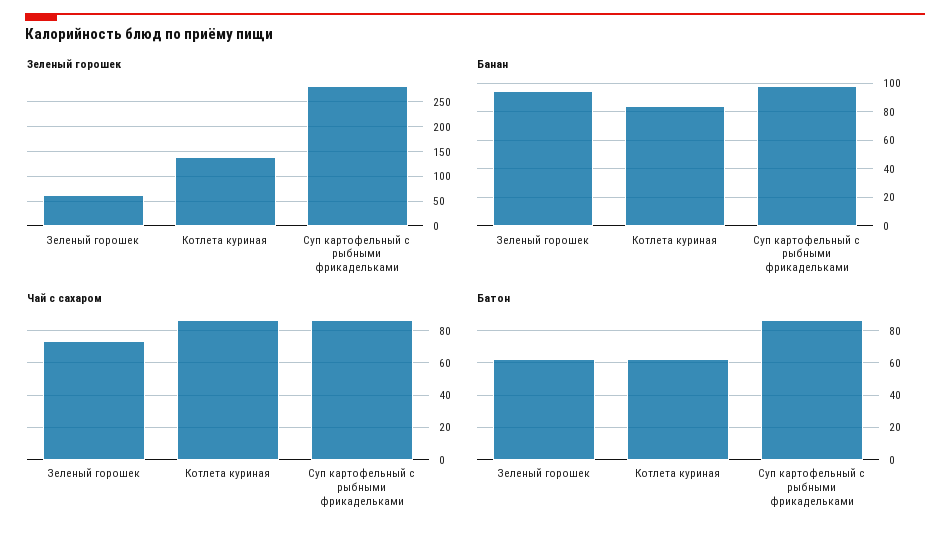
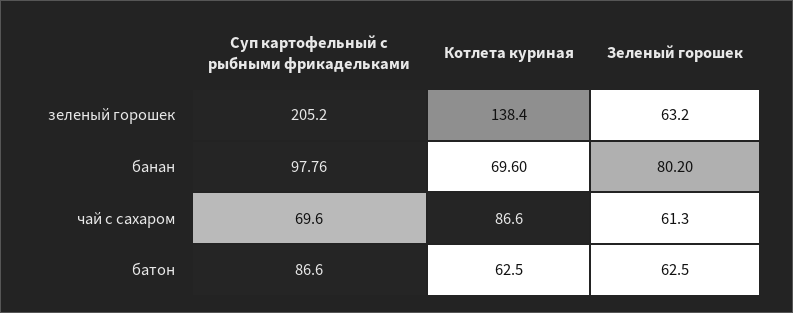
Зеленый горошек, Суп картофельный с рыбными фрикадельками: 275 -> 205.2
Банан, Зеленый горошек: 95 -> 80.2
Банан, Котлета куриная: 85 -> 69.6
Чай с сахаром, Зеленый горошек: 75 -> 61.3
Чай с сахаром, Суп картофельный с рыбными фрикадельками: 85 -> 69.6

